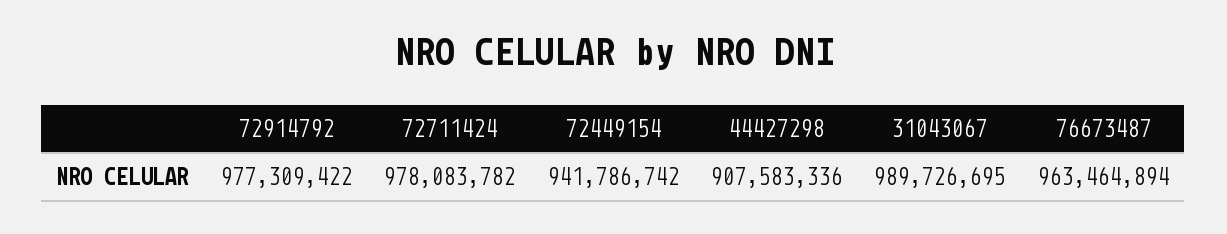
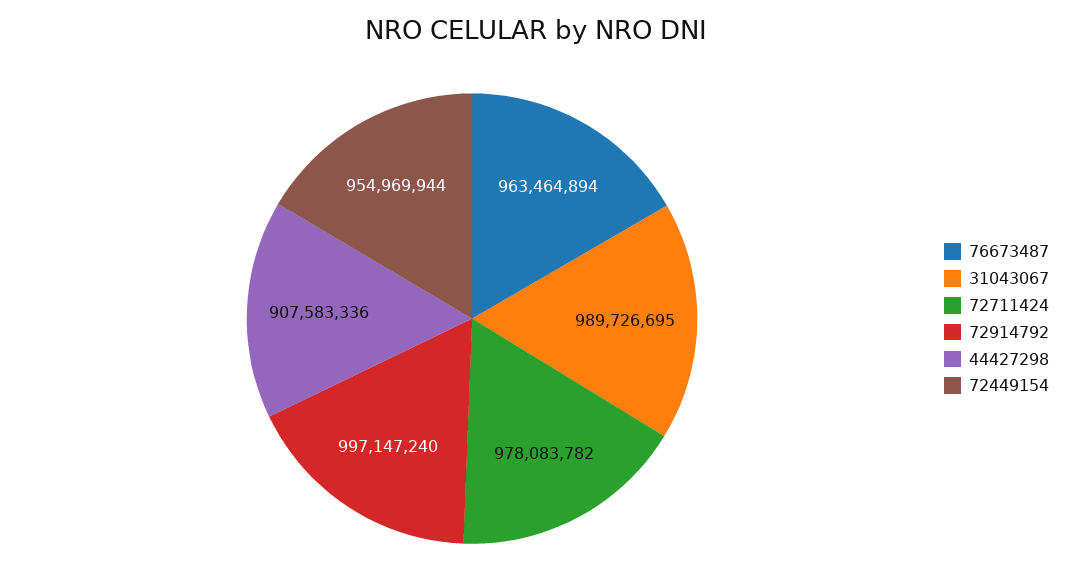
72914792: 977309422 -> 997147240
72449154: 941786742 -> 954969944

